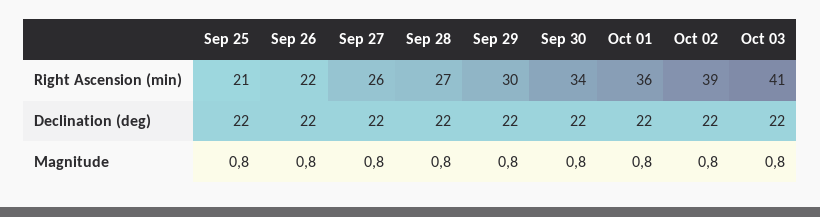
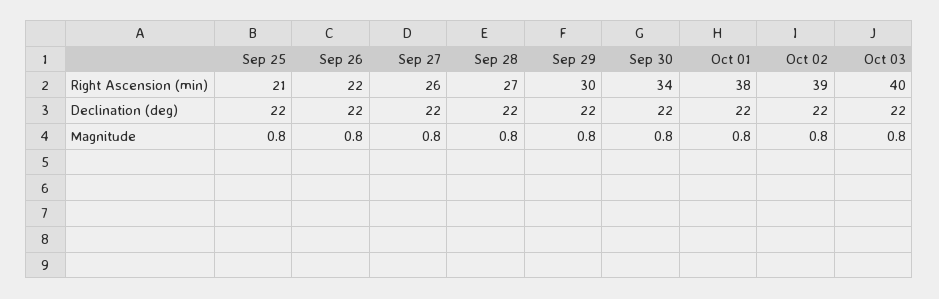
Oct 01, Right Ascension (min): 36 -> 38
Oct 03, Right Ascension (min): 41 -> 40

